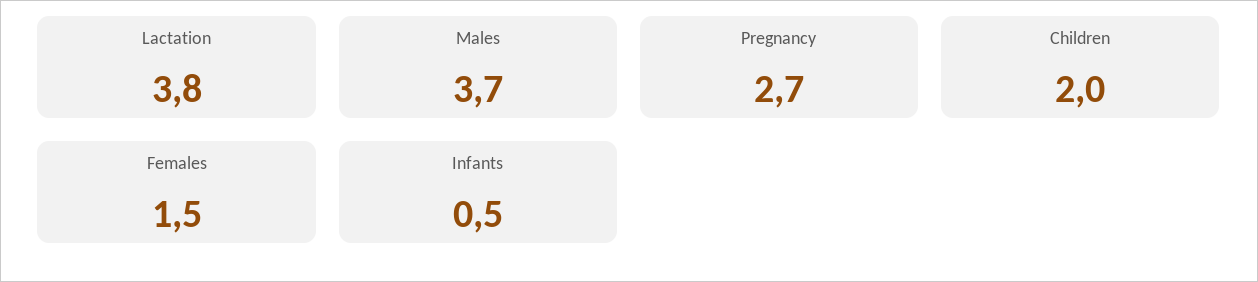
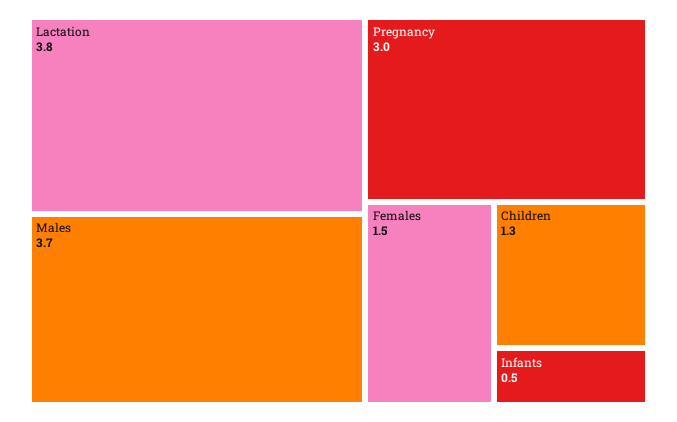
Pregnancy: 2.7 -> 3
Children: 2 -> 1.3

